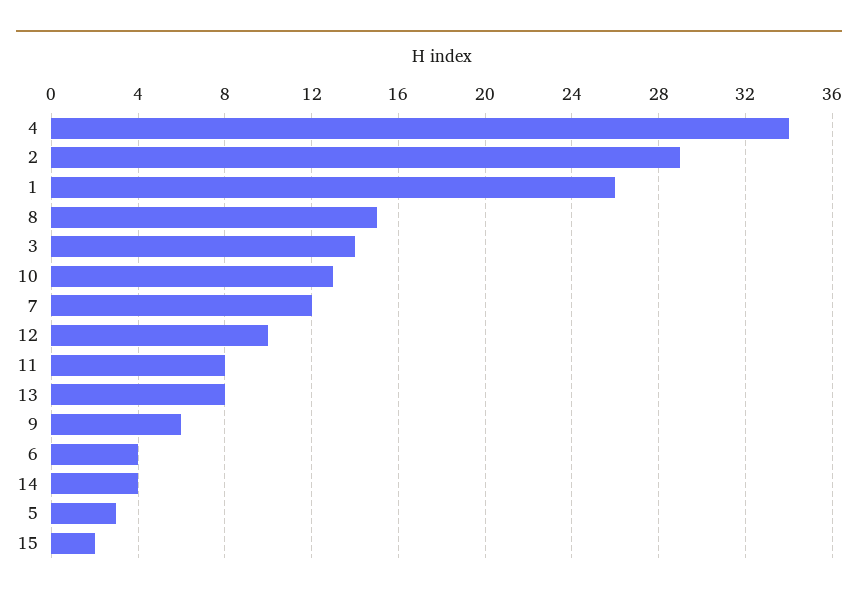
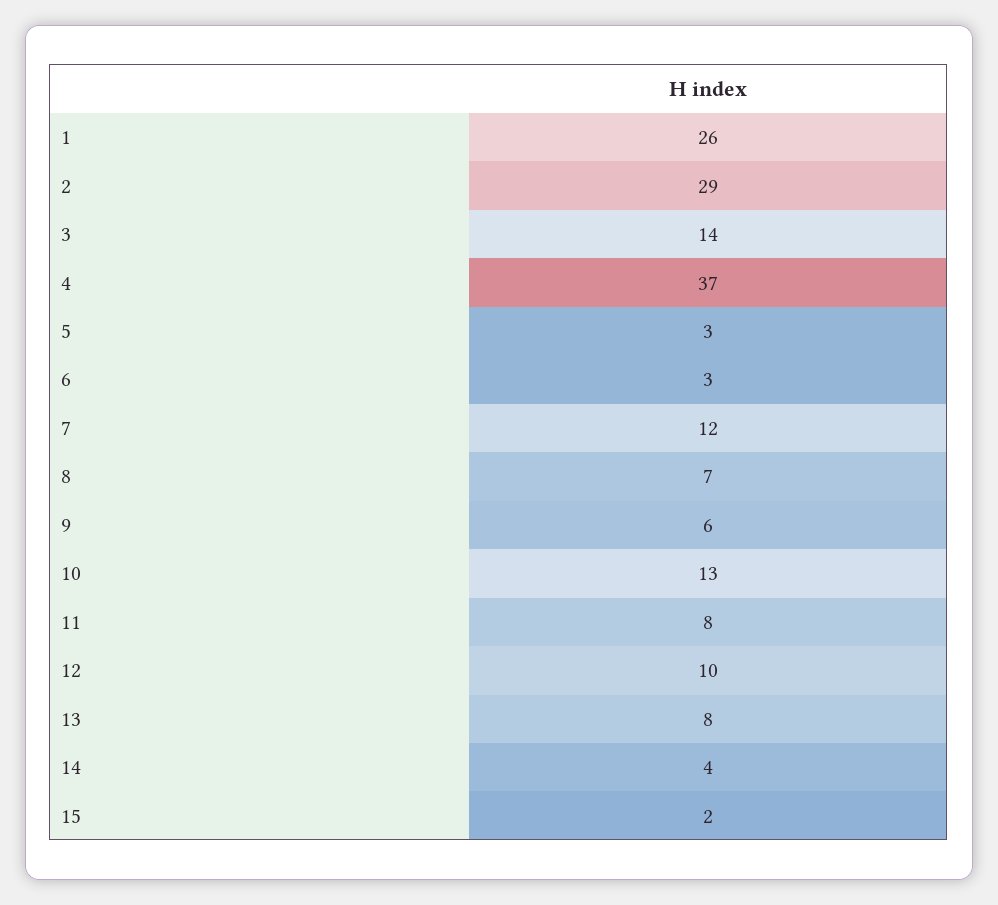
4: 34 -> 37
8: 15 -> 7
6: 4 -> 3

